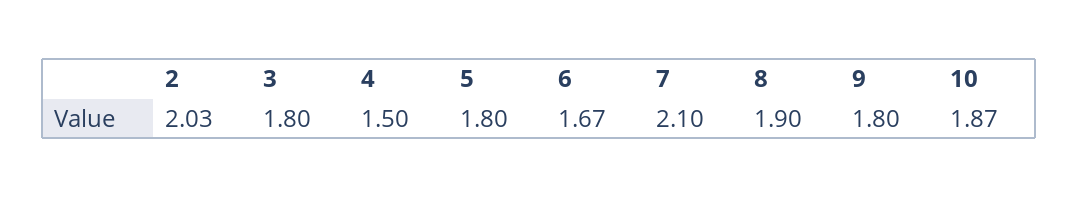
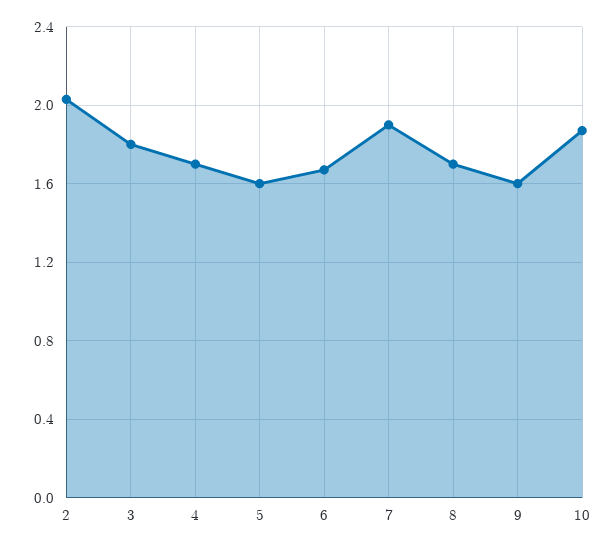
4: 1.5 -> 1.7
5: 1.8 -> 1.6
7: 2.1 -> 1.9
8: 1.9 -> 1.7
9: 1.8 -> 1.6

